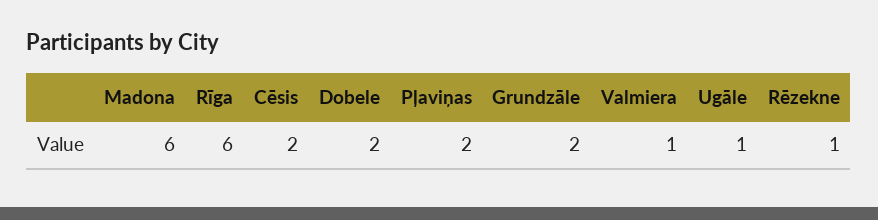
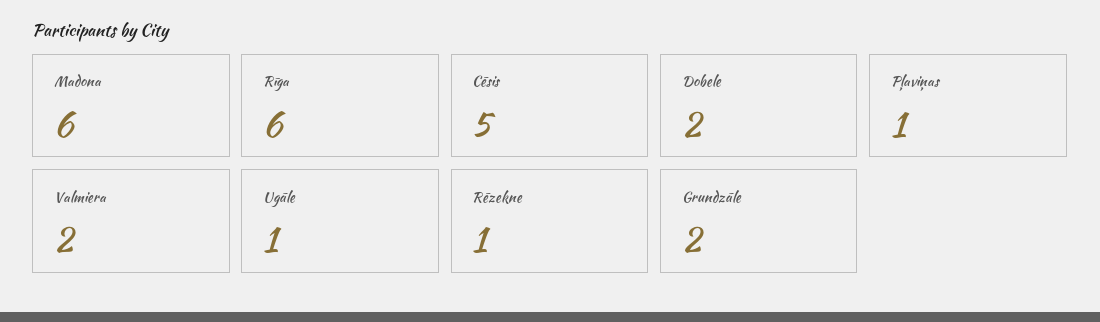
Cēsis: 2 -> 5
Pļaviņas: 2 -> 1
Valmiera: 1 -> 2

